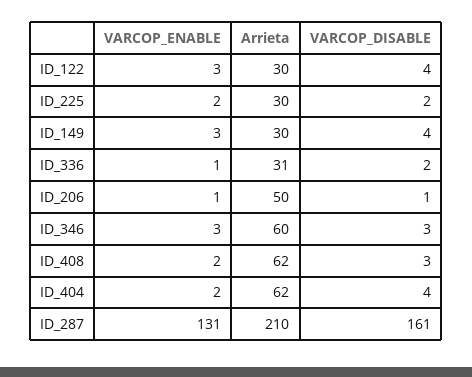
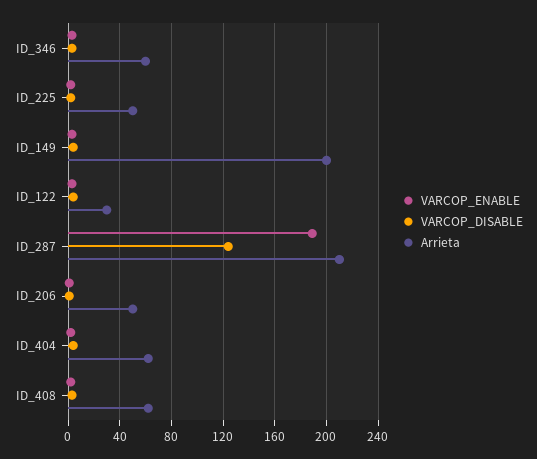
Arrieta, ID_225: 30 -> 50
Arrieta, ID_149: 30 -> 200
VARCOP_ENABLE, ID_336: 1 -> none
Arrieta, ID_336: 31 -> none
VARCOP_DISABLE, ID_336: 2 -> none
VARCOP_ENABLE, ID_287: 131 -> 190
VARCOP_DISABLE, ID_287: 161 -> 125

